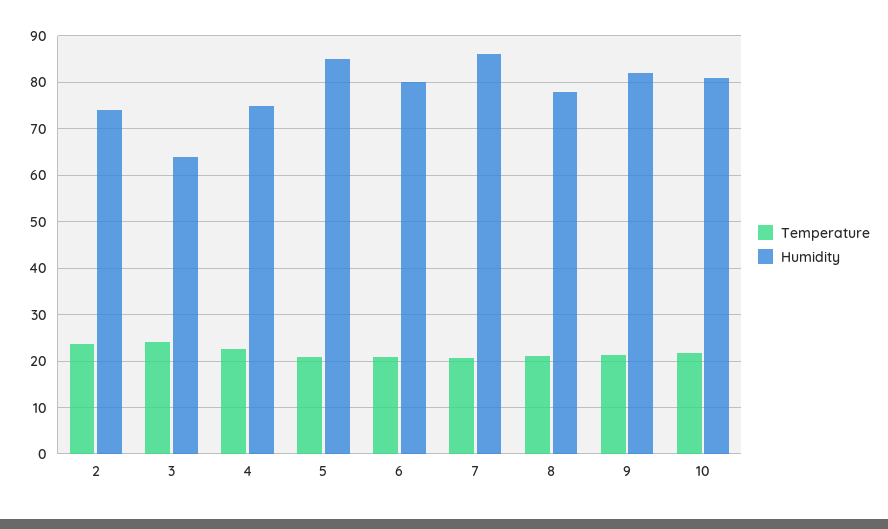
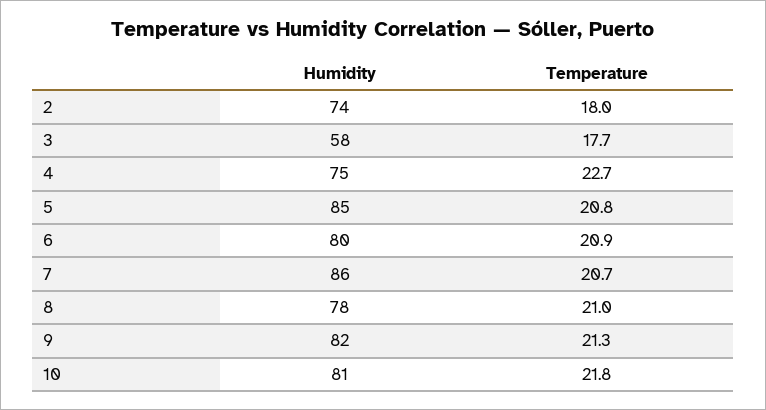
Temperature, 2: 24 -> 18
Temperature, 3: 24 -> 17.7
Humidity, 3: 64 -> 58

